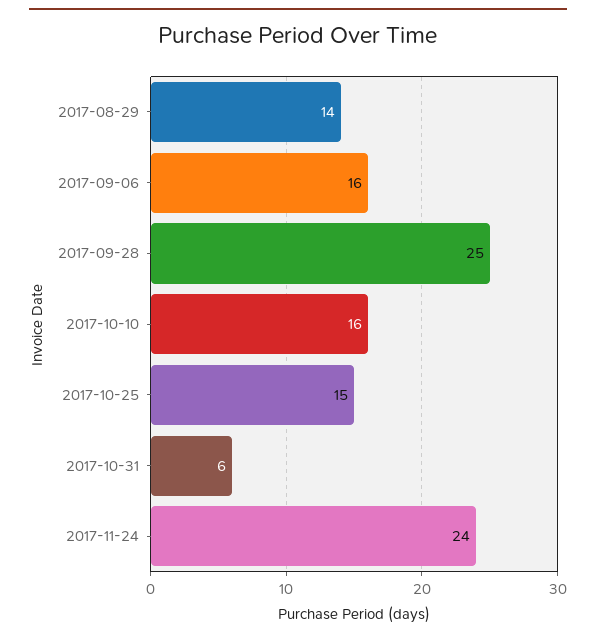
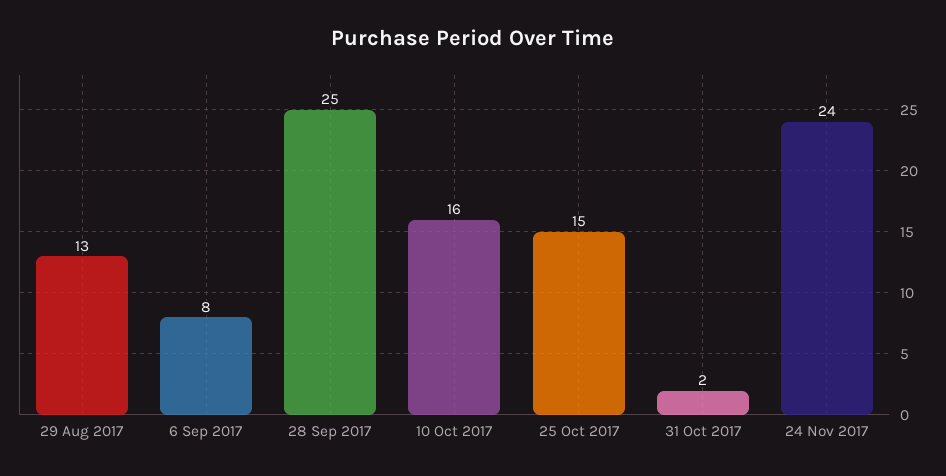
2017-08-29: 14 -> 13
2017-09-06: 16 -> 8
2017-10-31: 6 -> 2

